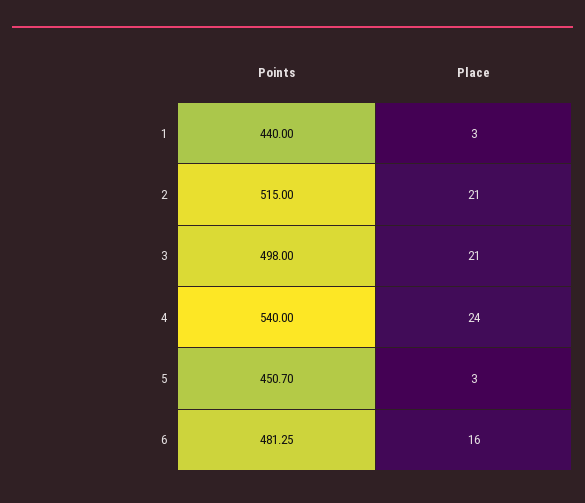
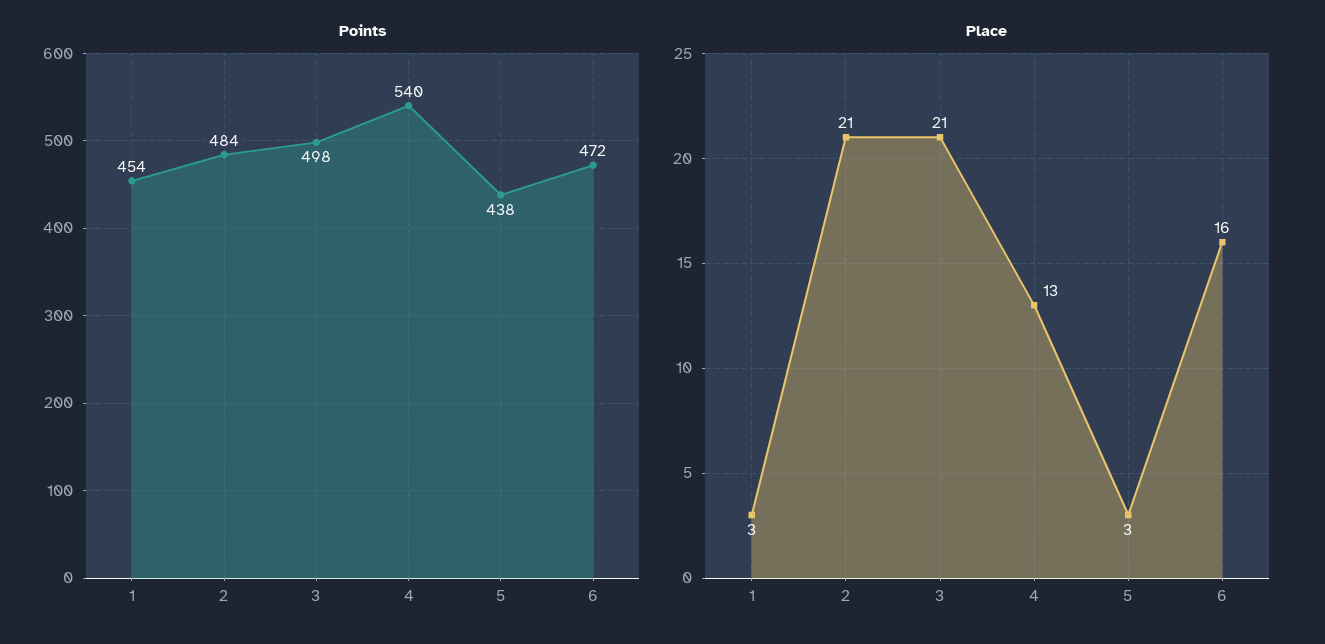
Points, 1: 440 -> 454
Points, 2: 515 -> 484
Place, 4: 24 -> 13
Points, 5: 450.7 -> 438
Points, 6: 481.25 -> 472

